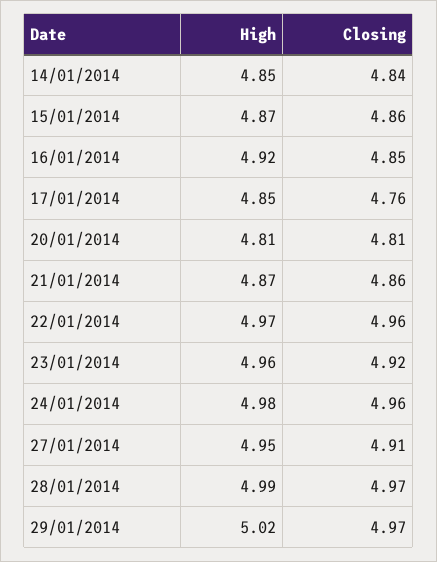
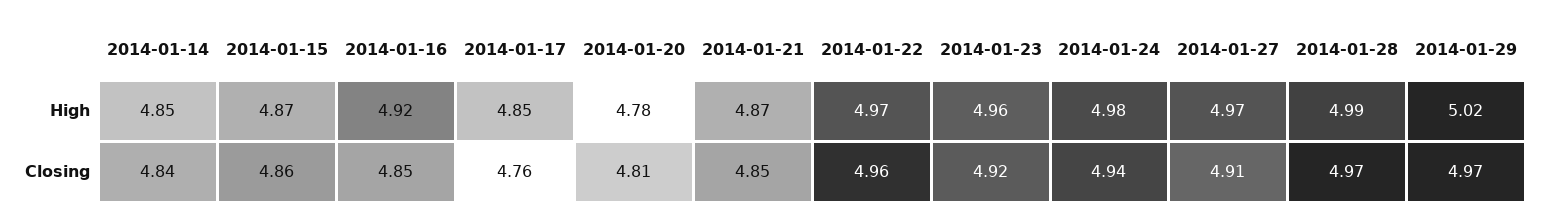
High, 20/01/2014: 4.81 -> 4.78
Closing, 21/01/2014: 4.86 -> 4.85
Closing, 24/01/2014: 4.96 -> 4.94
High, 27/01/2014: 4.95 -> 4.97

